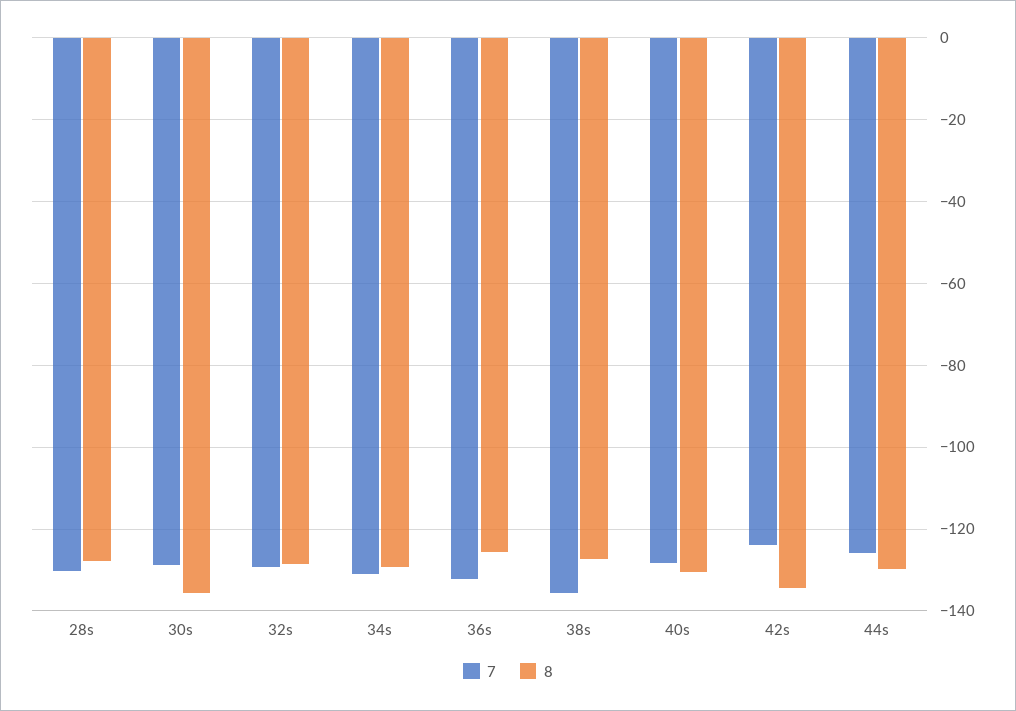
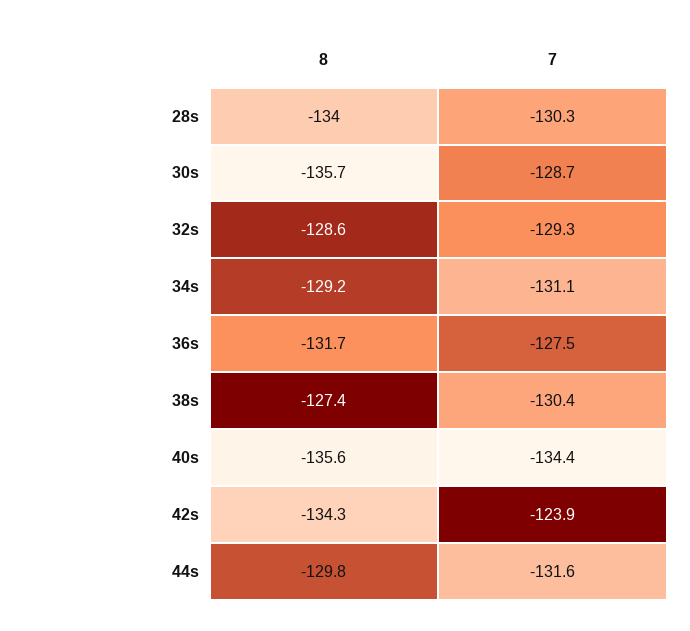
8, 28s: -128 -> -134
7, 36s: -132 -> -127.5
8, 36s: -126 -> -131.7
7, 38s: -136 -> -130.4
7, 40s: -128 -> -134.4
8, 40s: -130 -> -135.6
7, 44s: -126 -> -131.6

